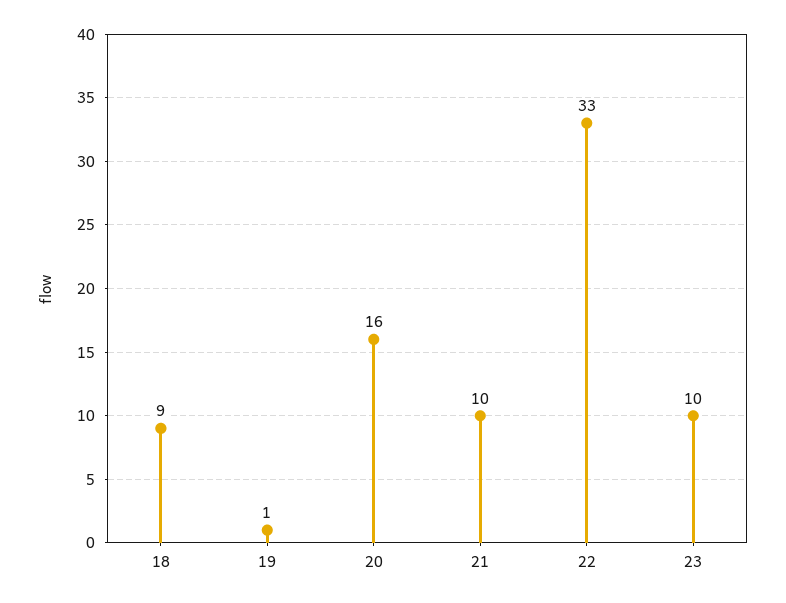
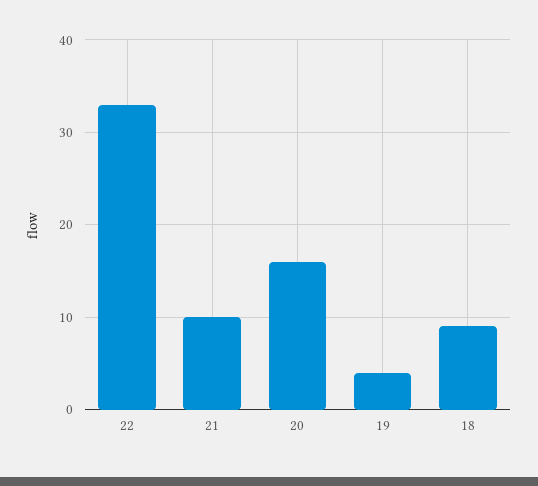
19: 1 -> 4
23: 10 -> none

